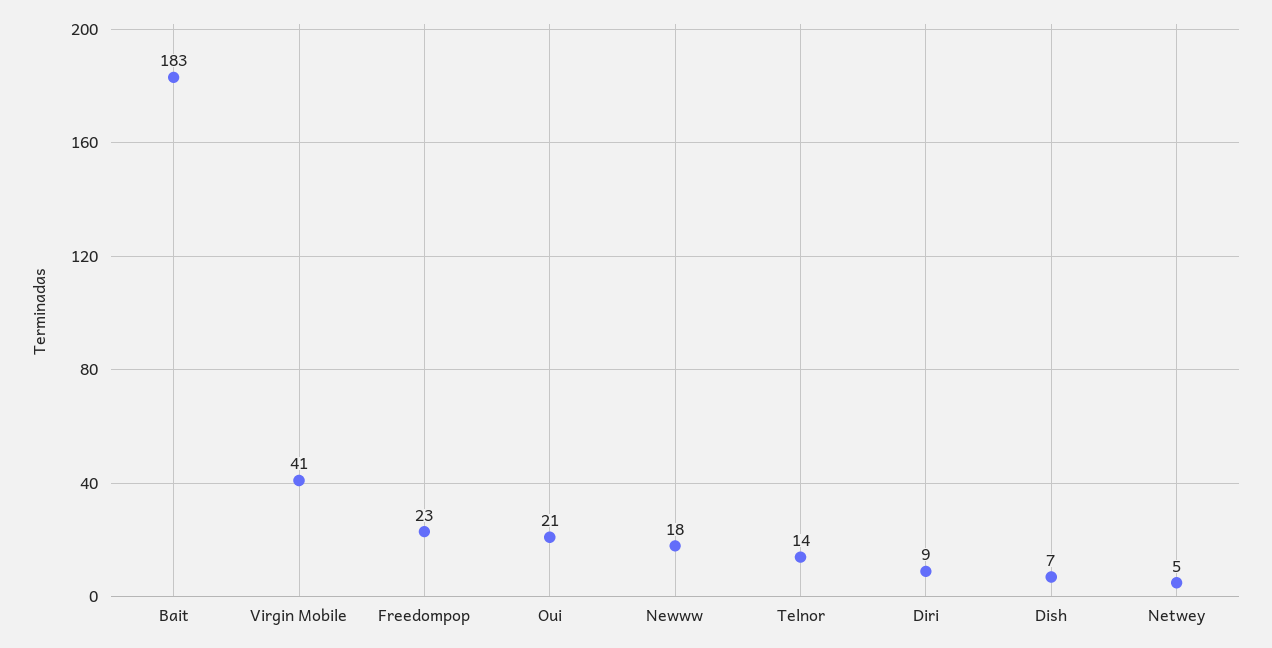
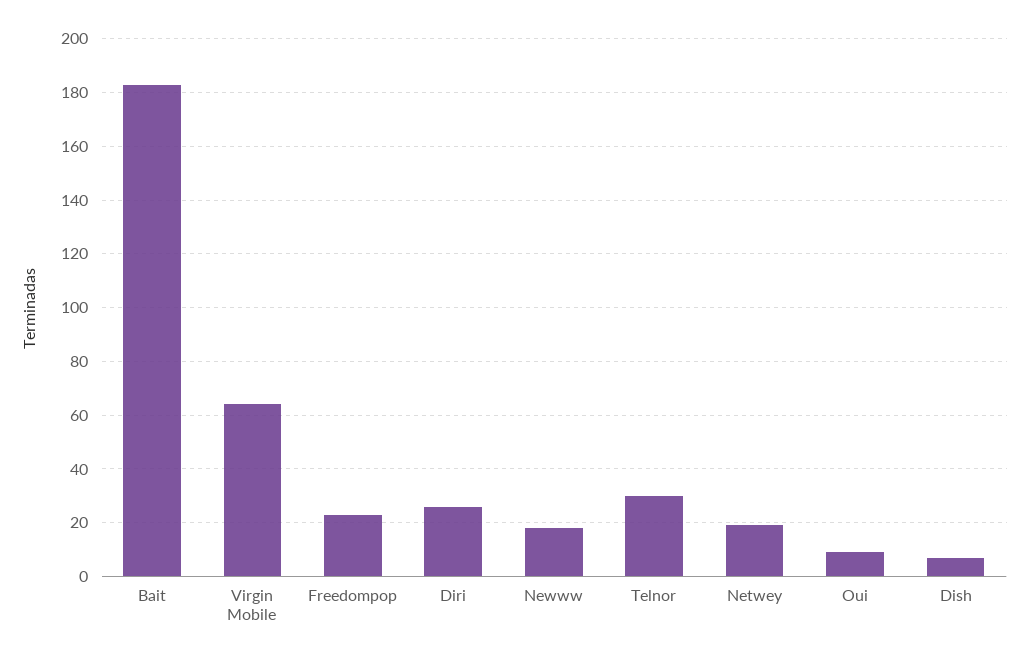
Virgin Mobile: 41 -> 65
Oui: 21 -> 10
Telnor: 14 -> 30
Diri: 9 -> 25
Netwey: 5 -> 20

